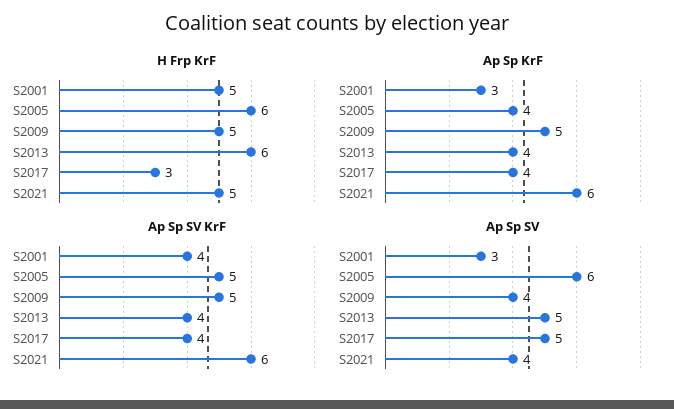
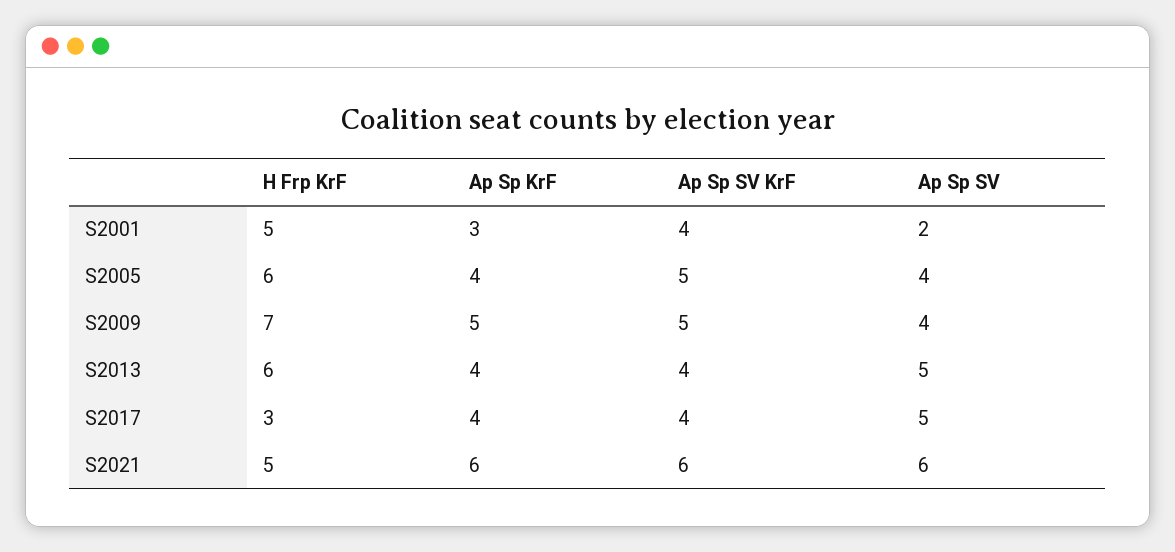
H Frp KrF, S2009: 5 -> 7
Ap Sp SV, S2001: 3 -> 2
Ap Sp SV, S2005: 6 -> 4
Ap Sp SV, S2021: 4 -> 6

